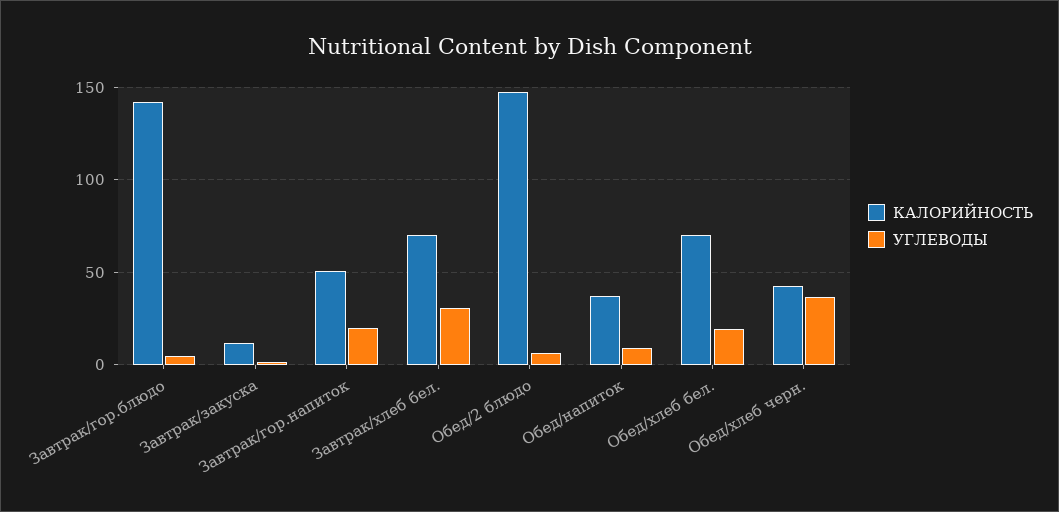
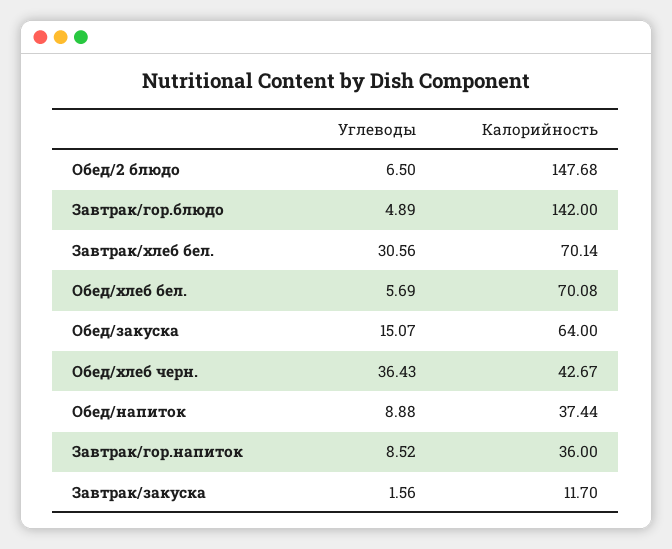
КАЛОРИЙНОСТЬ, Завтрак/гор.напиток: 50 -> 36
УГЛЕВОДЫ, Завтрак/гор.напиток: 20 -> 8.52
УГЛЕВОДЫ, Обед/хлеб бел.: 20 -> 5.69
УГЛЕВОДЫ, Обед/закуска: none -> 15.07
КАЛОРИЙНОСТЬ, Обед/закуска: none -> 64

